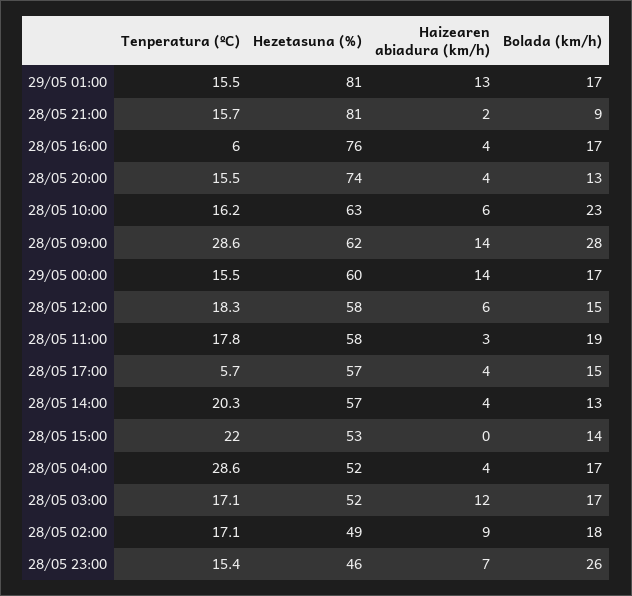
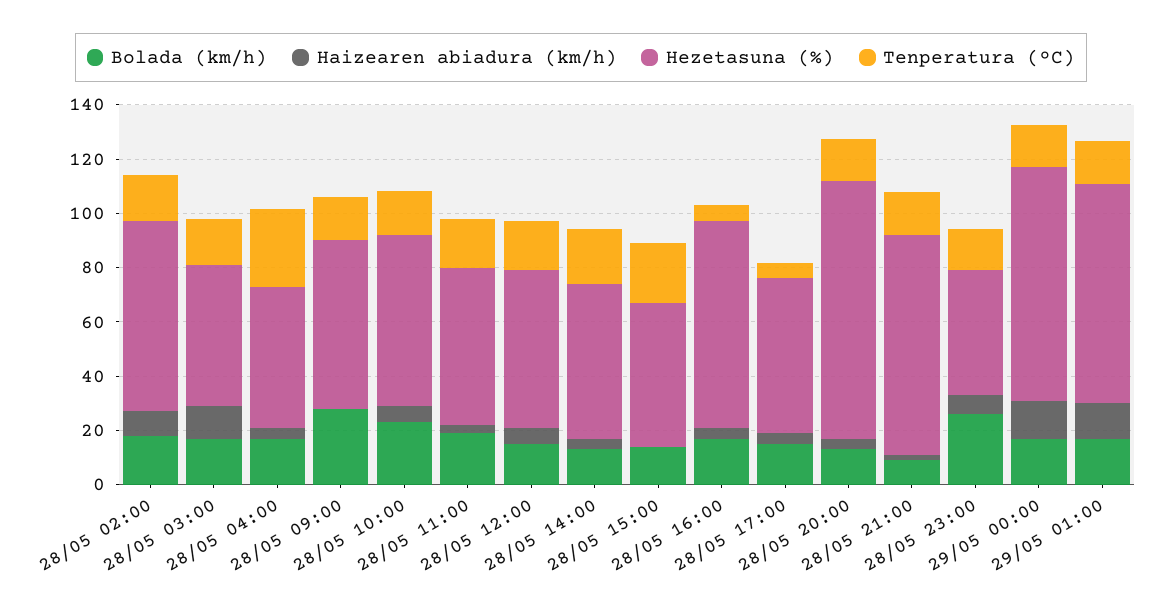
Hezetasuna (%), 28/05 20:00: 74 -> 95
Tenperatura (ºC), 28/05 09:00: 28.6 -> 15
Haizearen abiadura (km/h), 28/05 09:00: 14 -> 0
Hezetasuna (%), 29/05 00:00: 60 -> 85
Hezetasuna (%), 28/05 02:00: 49 -> 70

